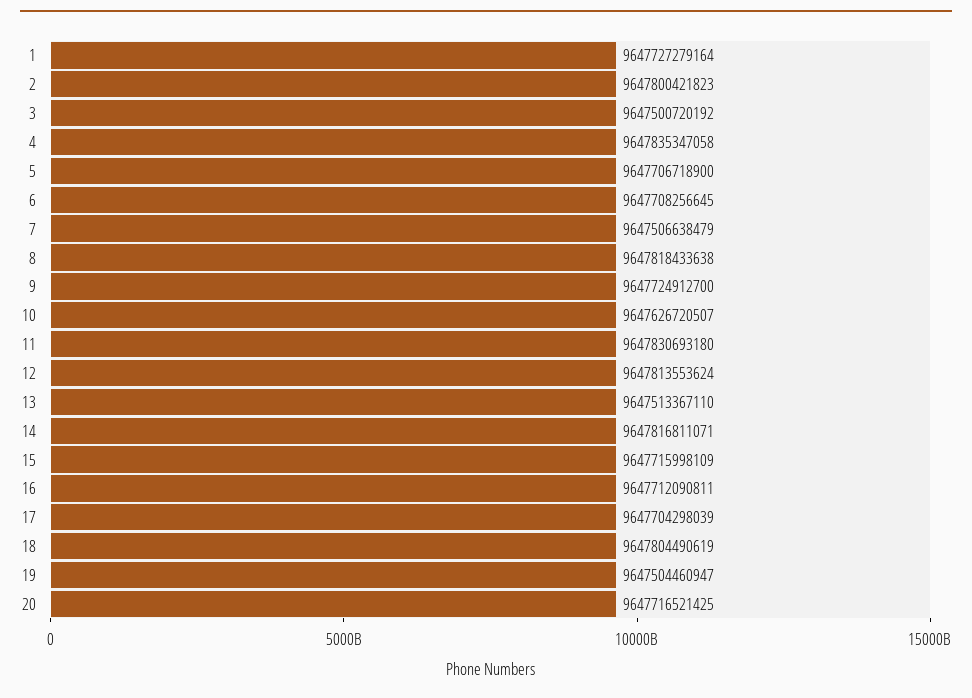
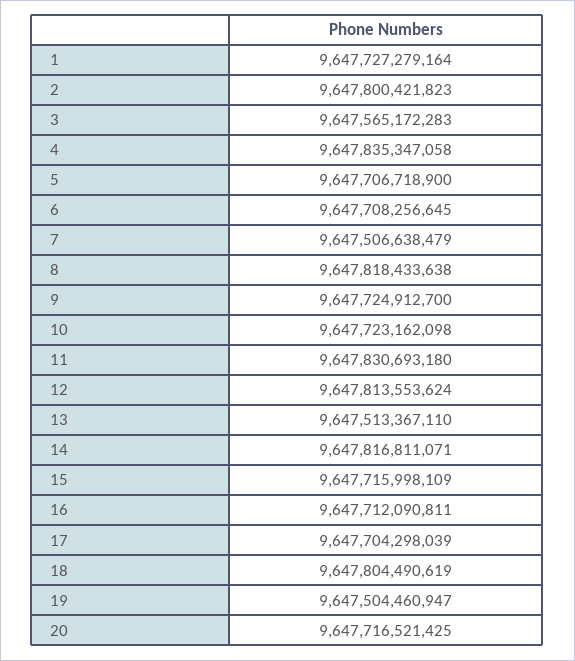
3: 9647500720192 -> 9647565172283
10: 9647626720507 -> 9647723162098

